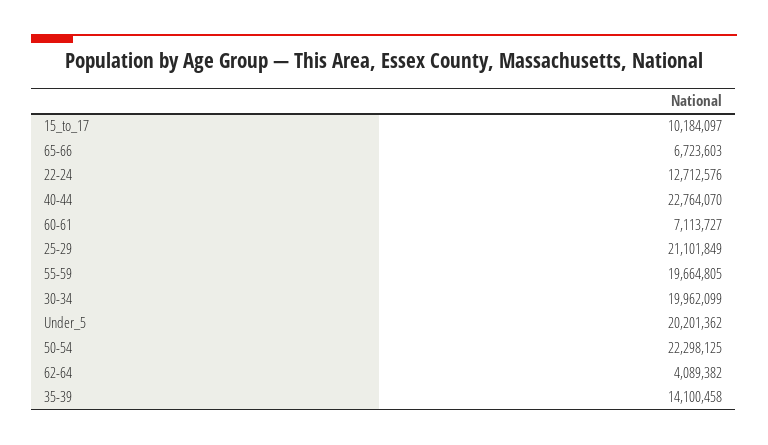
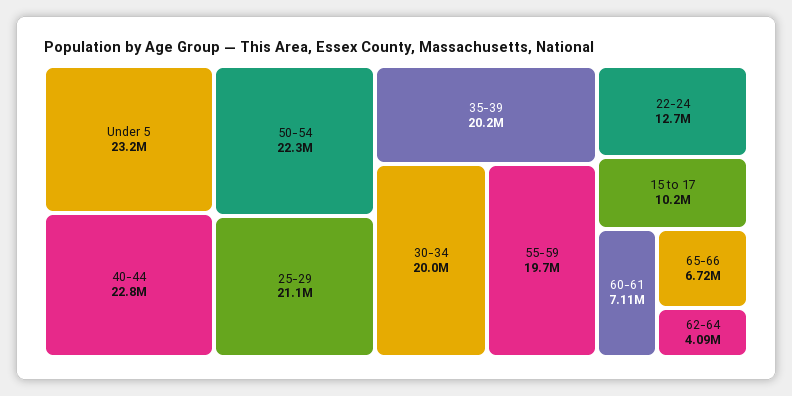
Under_5: 20201362 -> 23200000
35-39: 14100458 -> 20200000

